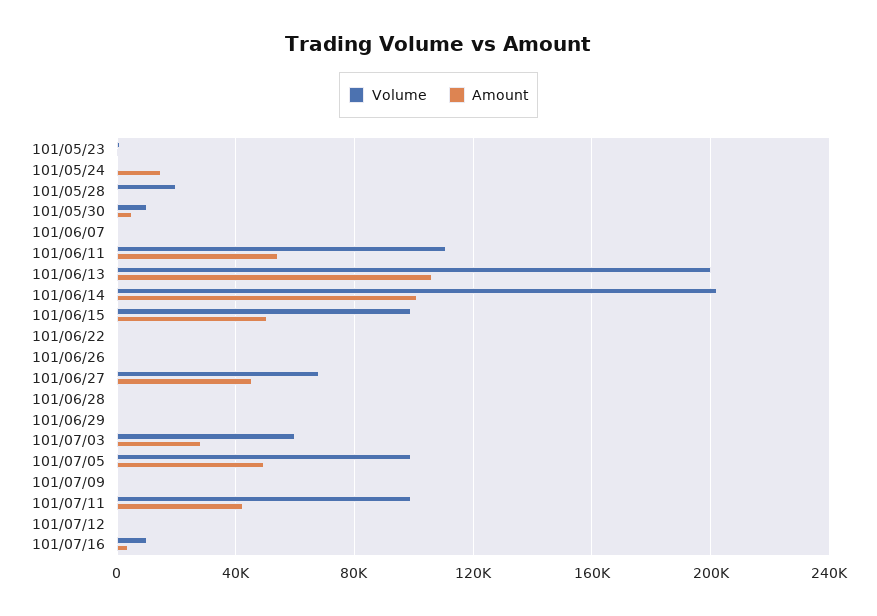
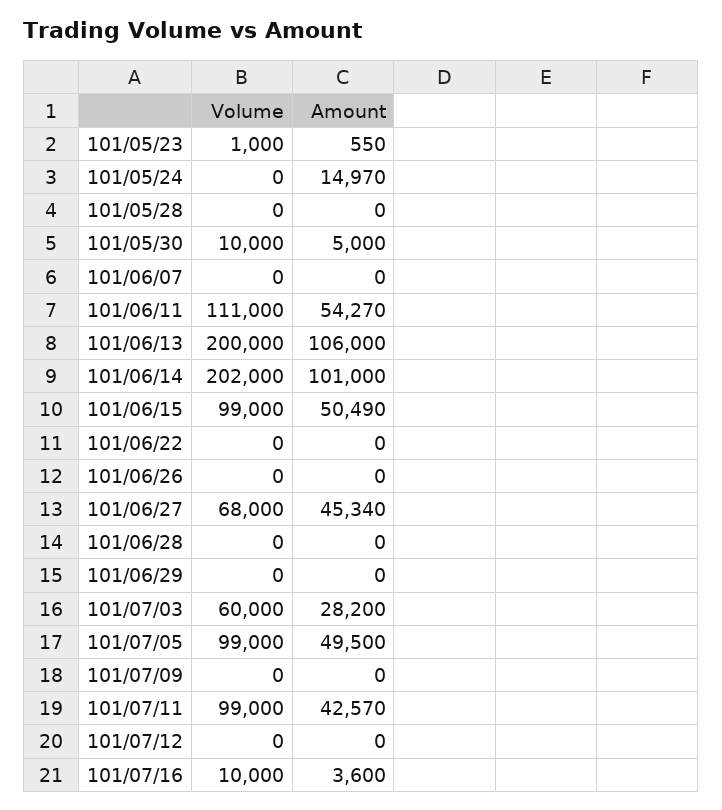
Volume, 101/05/28: 20000 -> 0

